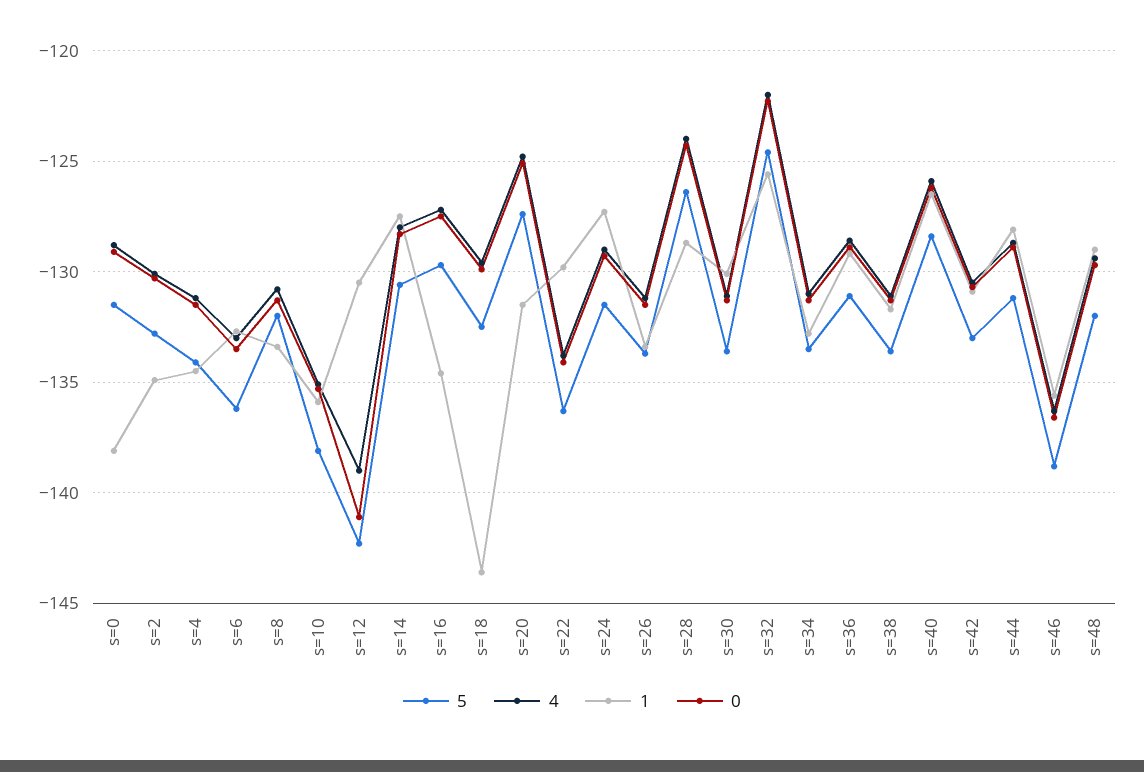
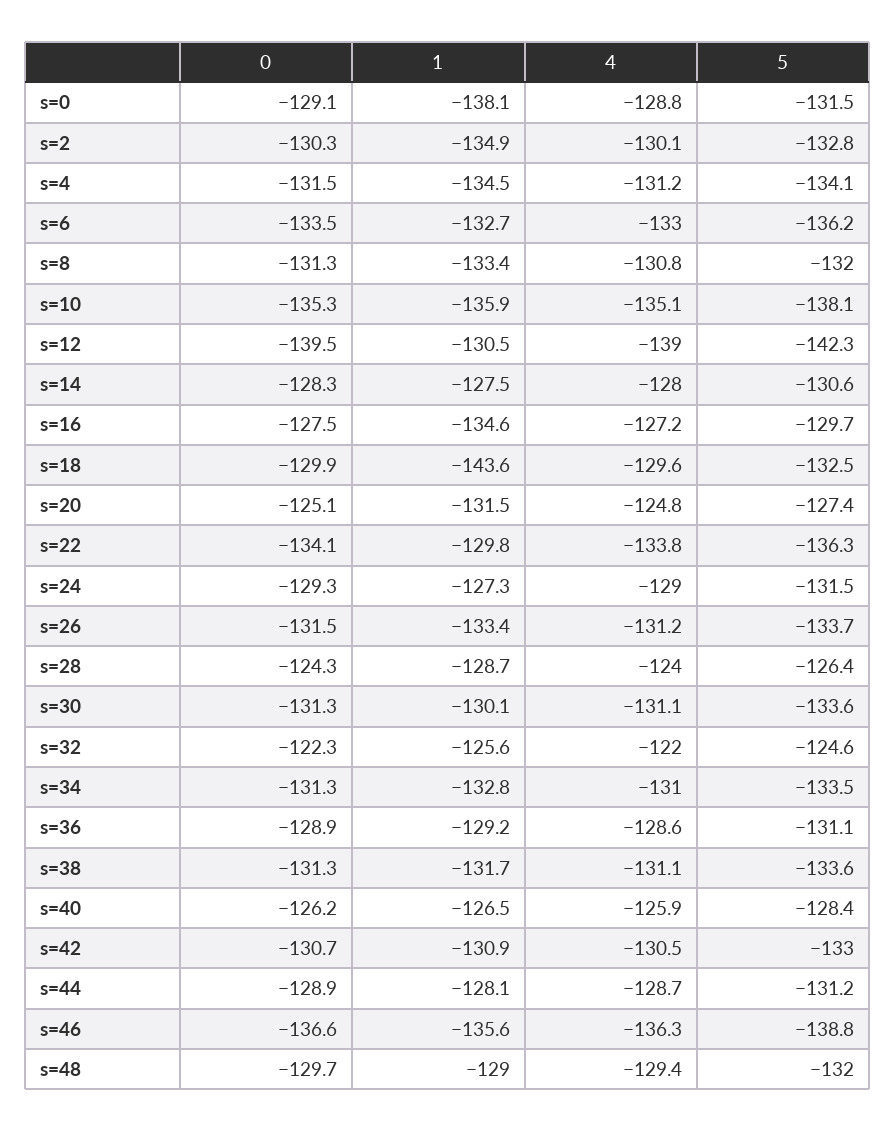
0, s=12: -141 -> -139.5

